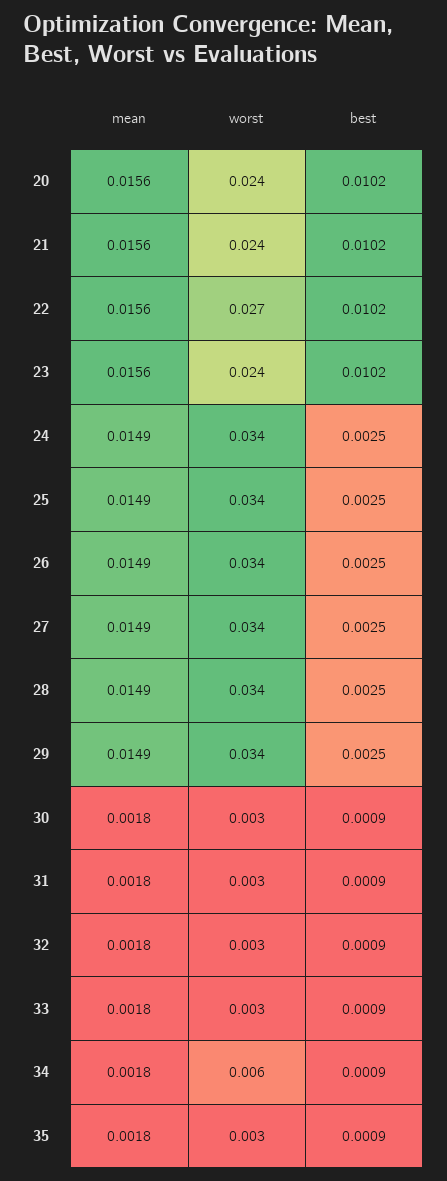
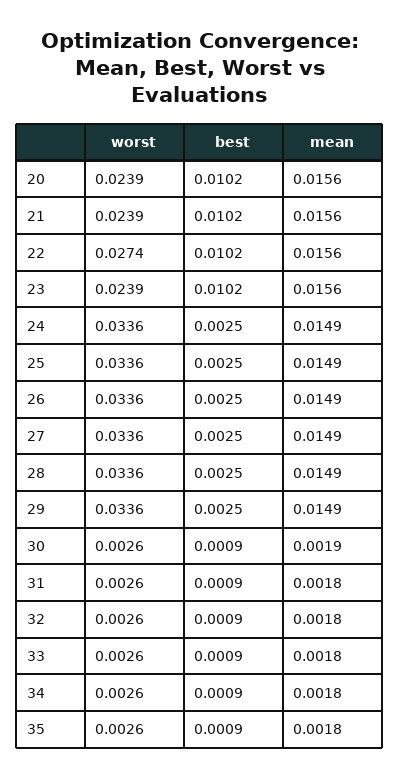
mean, 30: 0.0018 -> 0.0019
worst, 34: 0.006 -> 0.0026

